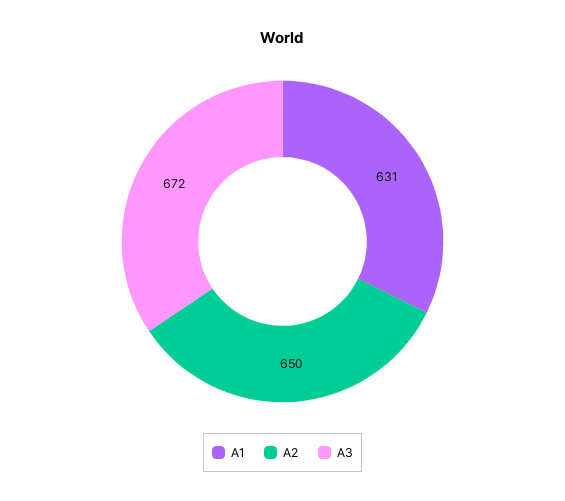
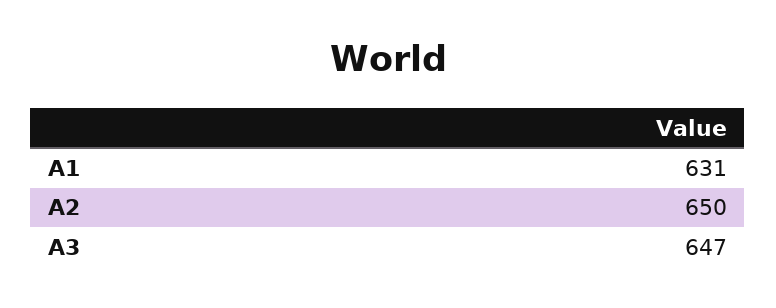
A3: 672 -> 647

